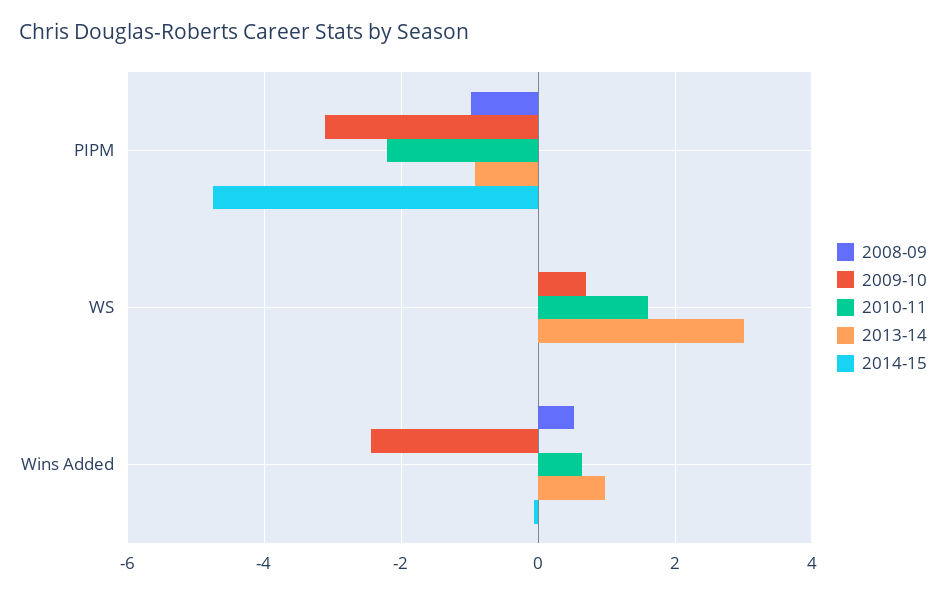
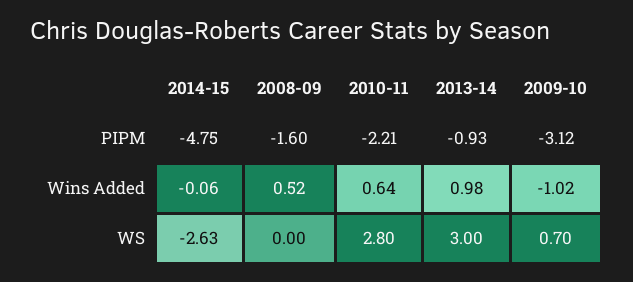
2008-09, PIPM: -1 -> -1.6
2010-11, WS: 1.6 -> 2.8
2014-15, WS: 0 -> -2.63
2009-10, Wins Added: -2.4 -> -1.02

